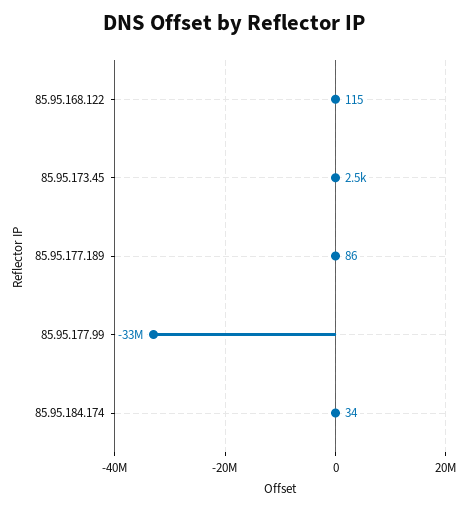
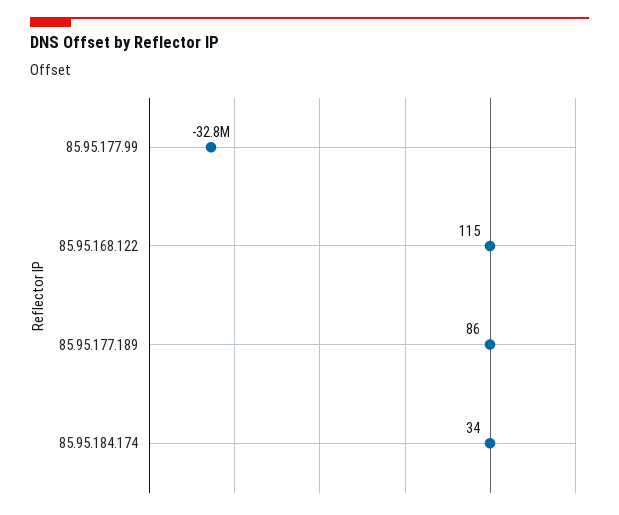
85.95.173.45: 2500 -> none

